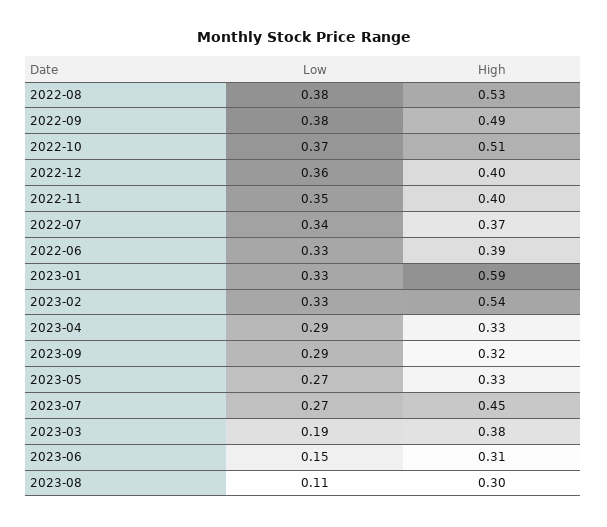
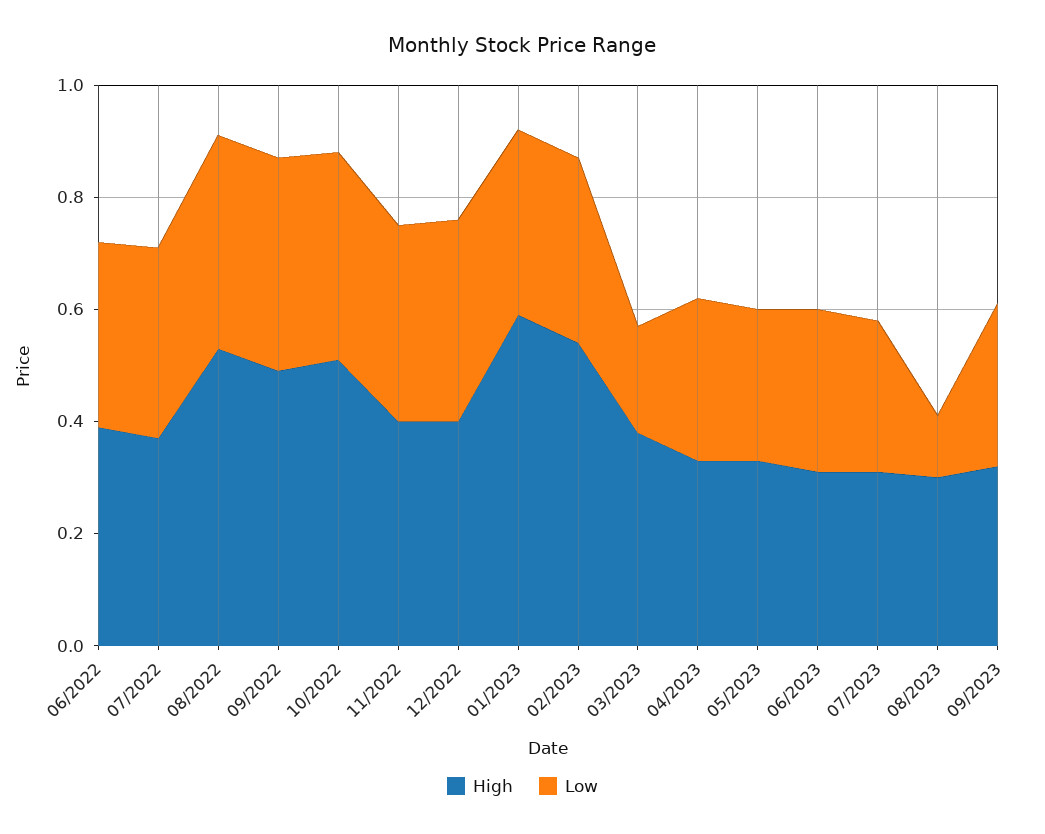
High, 2023-07: 0.45 -> 0.3
Low, 2023-06: 0.15 -> 0.3

